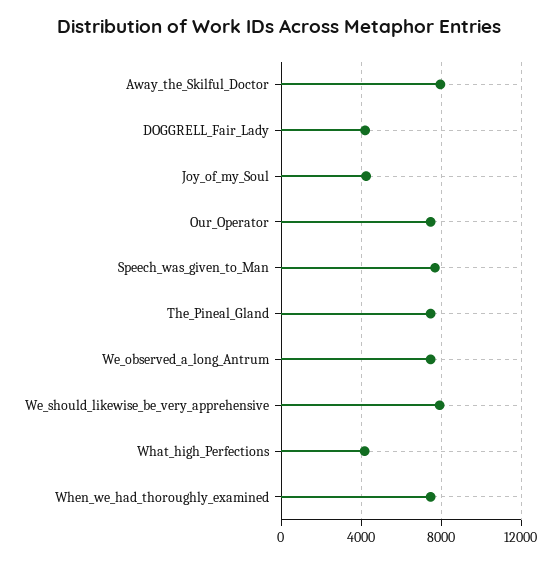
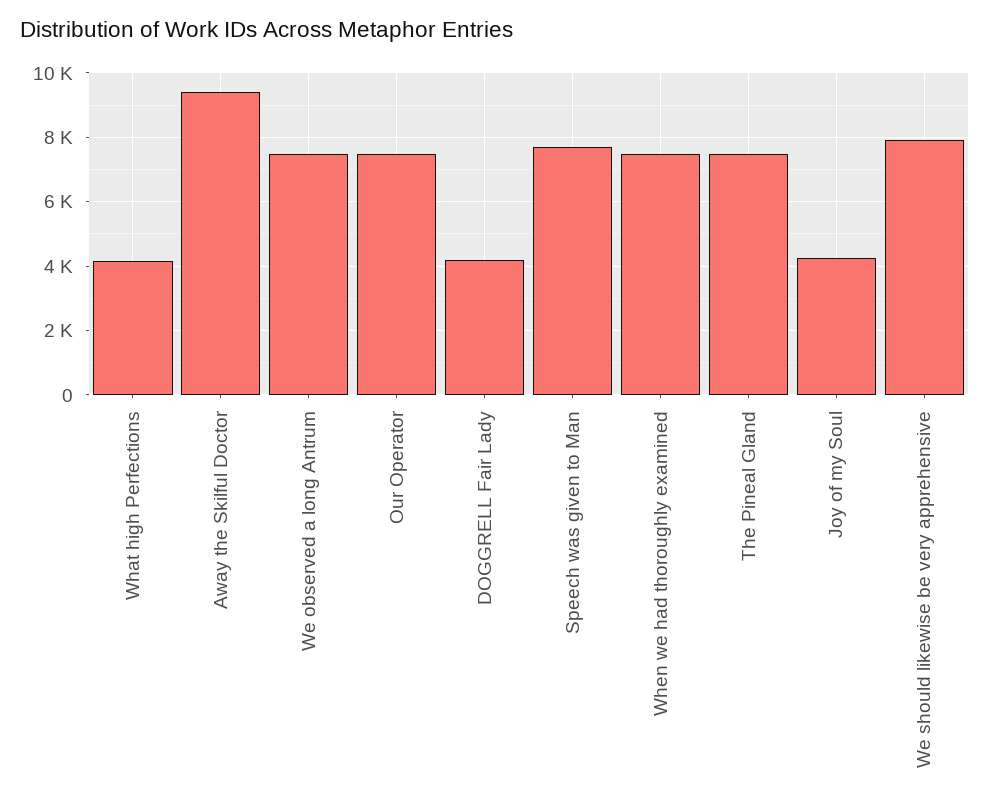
Away_the_Skilful_Doctor: 8000 -> 9400

